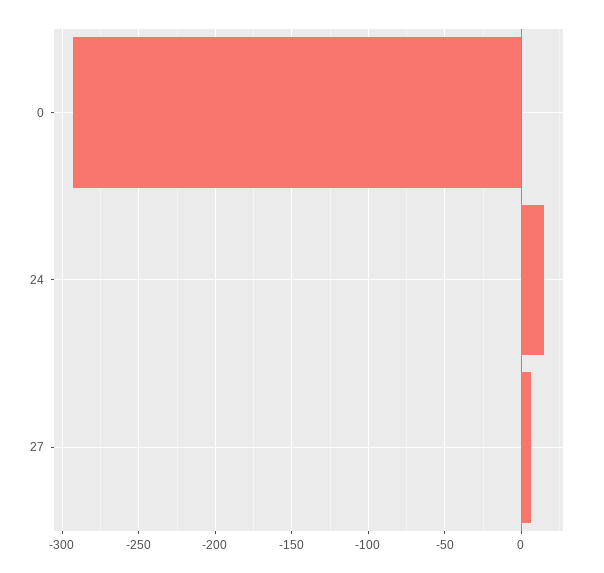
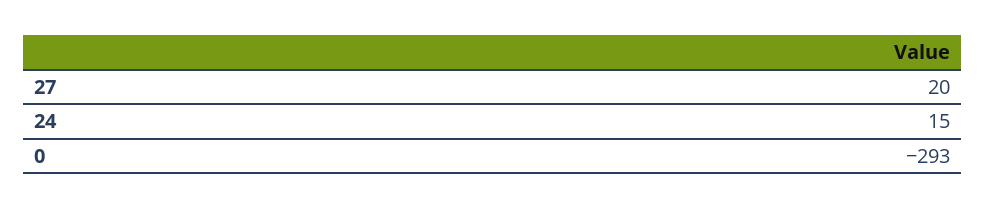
27: 5 -> 20

